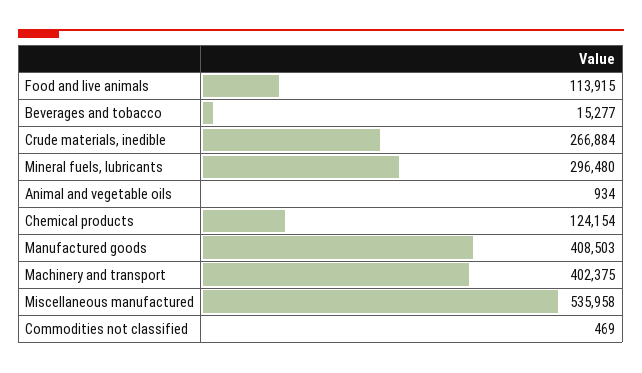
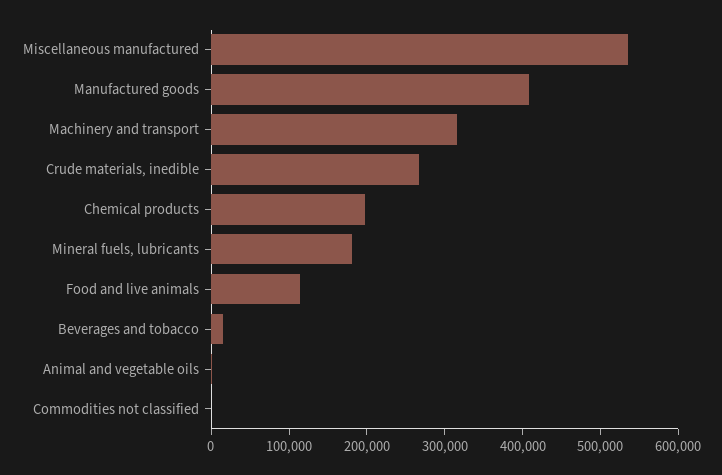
Mineral fuels, lubricants: 296480 -> 180000
Chemical products: 124154 -> 200000
Machinery and transport: 402375 -> 320000

